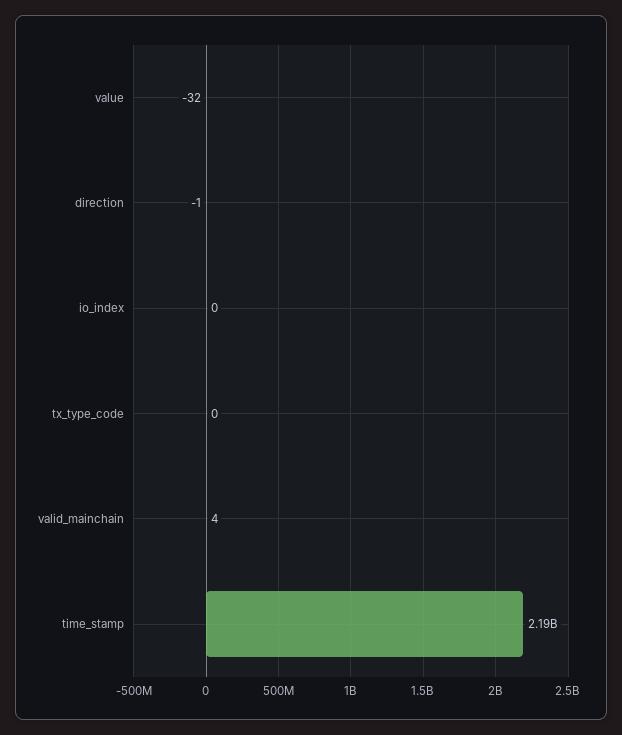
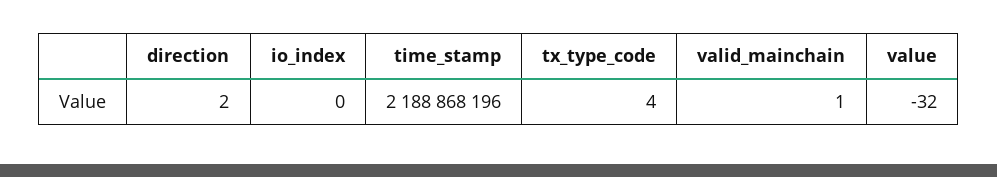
direction: -1 -> 2
tx_type_code: 0 -> 4
valid_mainchain: 4 -> 1

